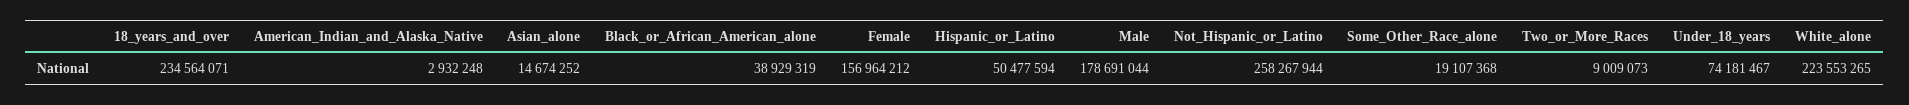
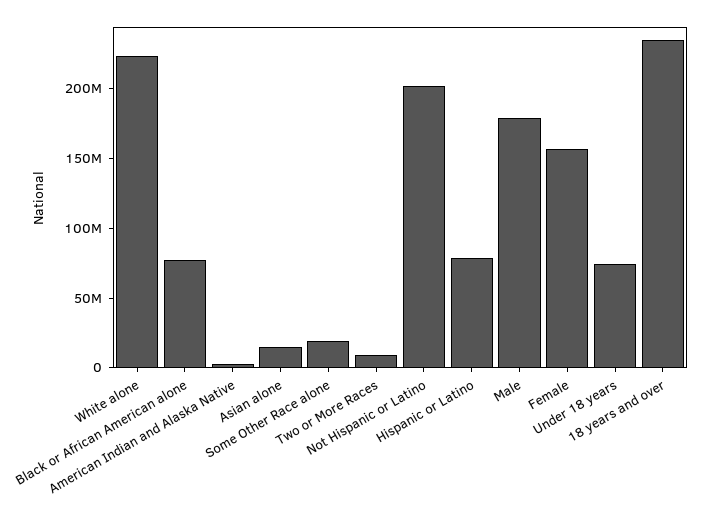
Black_or_African_American_alone: 38929319 -> 80000000
Hispanic_or_Latino: 50477594 -> 80000000
Not_Hispanic_or_Latino: 258267944 -> 200000000

